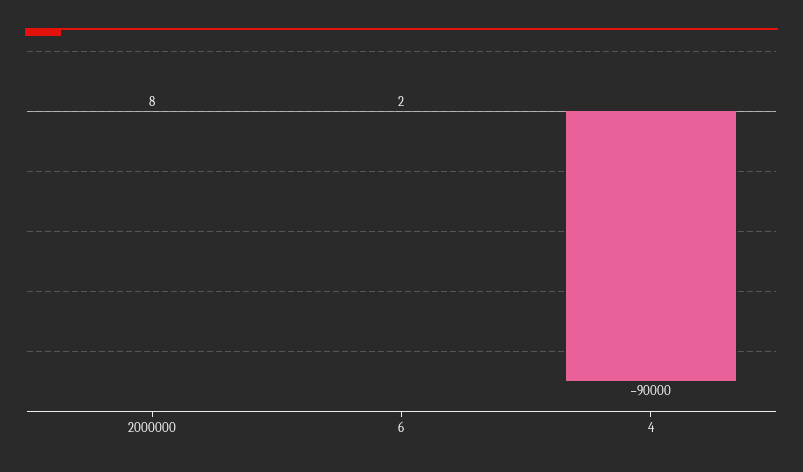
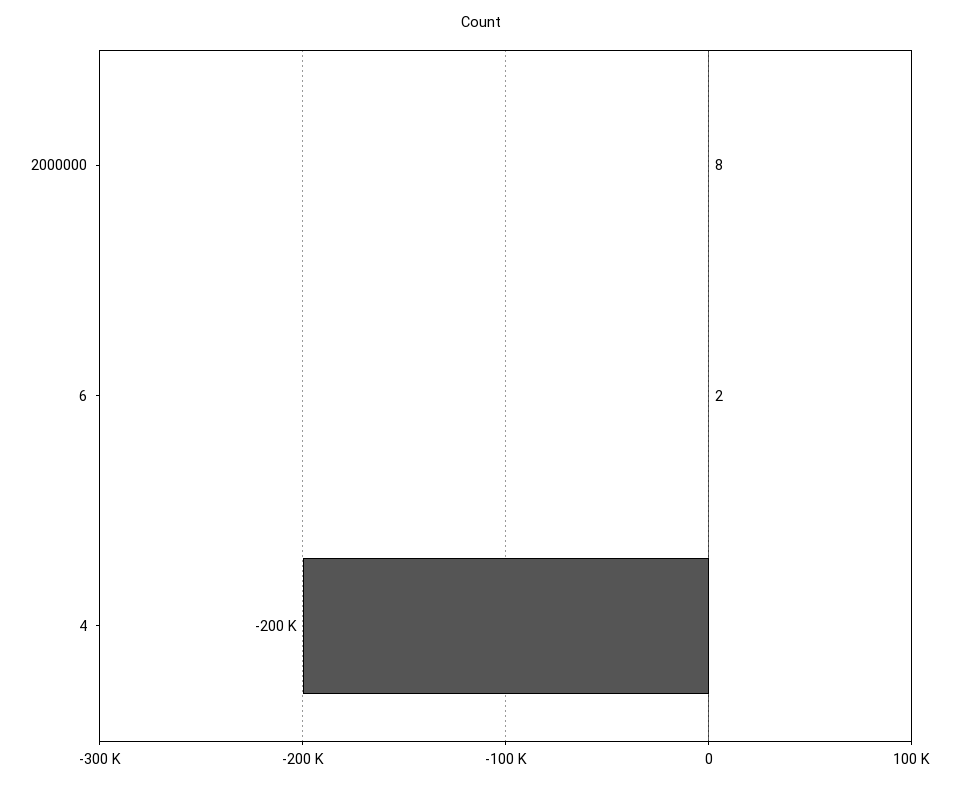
4: -90000 -> -200000

